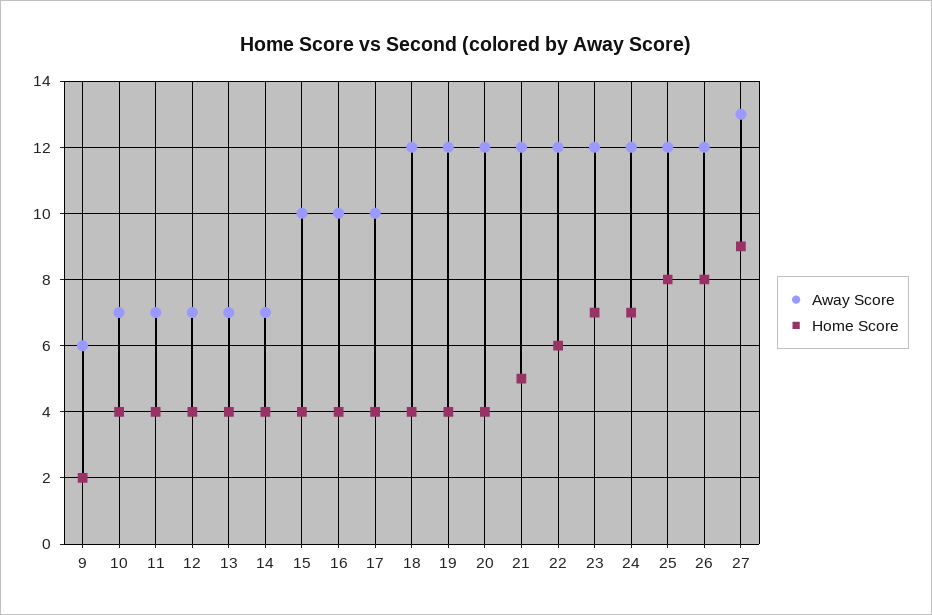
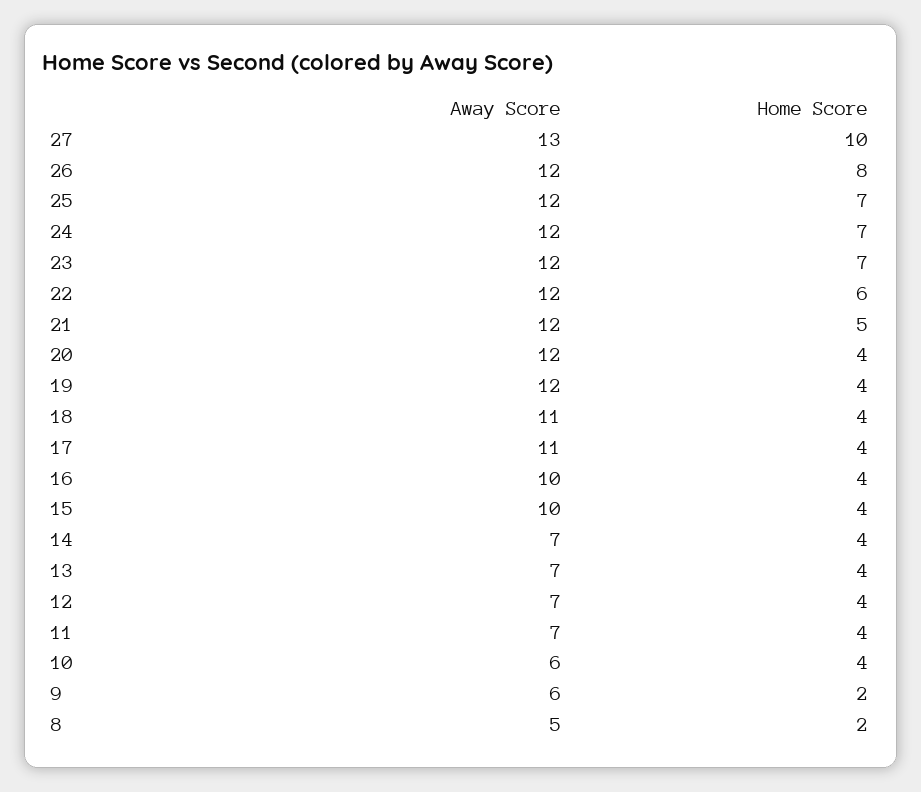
Away Score, 10: 7 -> 6
Away Score, 17: 10 -> 11
Away Score, 18: 12 -> 11
Home Score, 25: 8 -> 7
Home Score, 27: 9 -> 10
Away Score, 8: none -> 5
Home Score, 8: none -> 2

